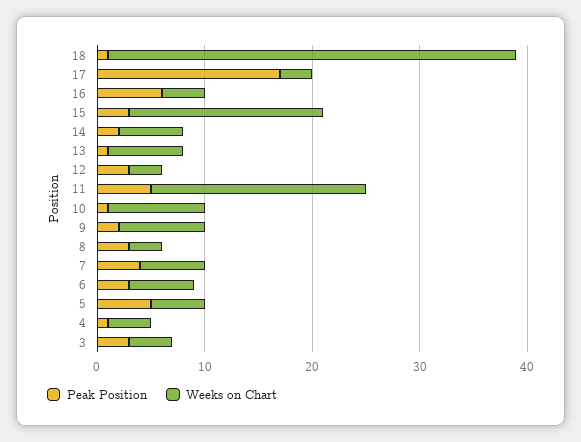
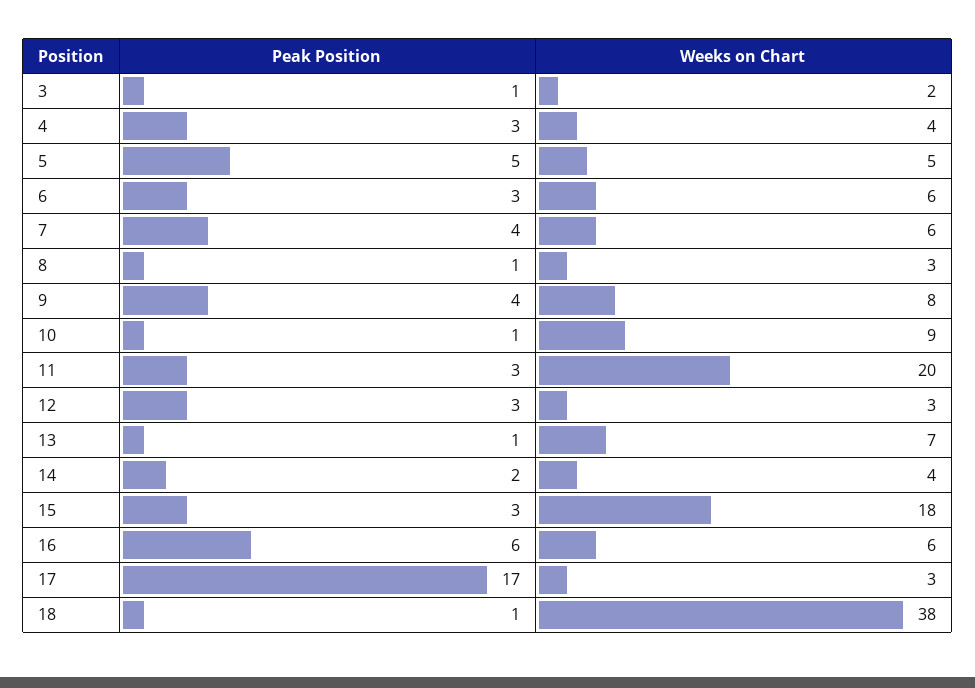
Weeks on Chart, 16: 4 -> 6
Weeks on Chart, 14: 6 -> 4
Peak Position, 11: 5 -> 3
Peak Position, 9: 2 -> 4
Peak Position, 8: 3 -> 1
Peak Position, 4: 1 -> 3
Peak Position, 3: 3 -> 1
Weeks on Chart, 3: 4 -> 2

